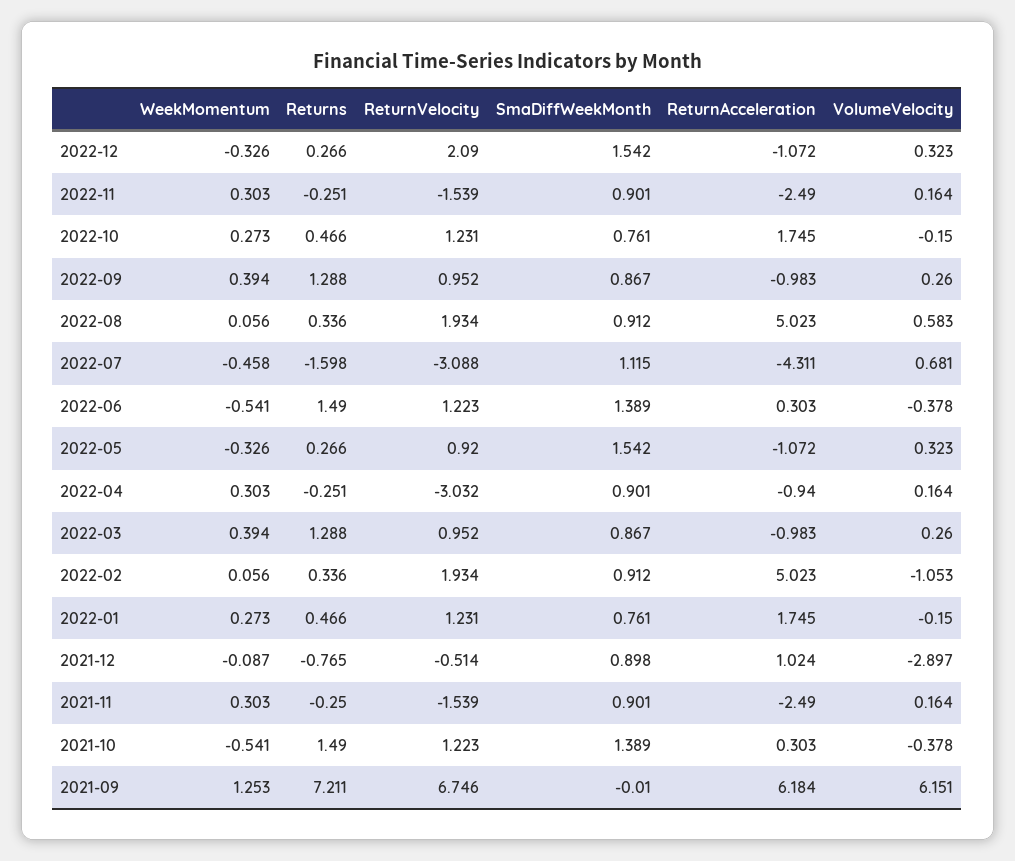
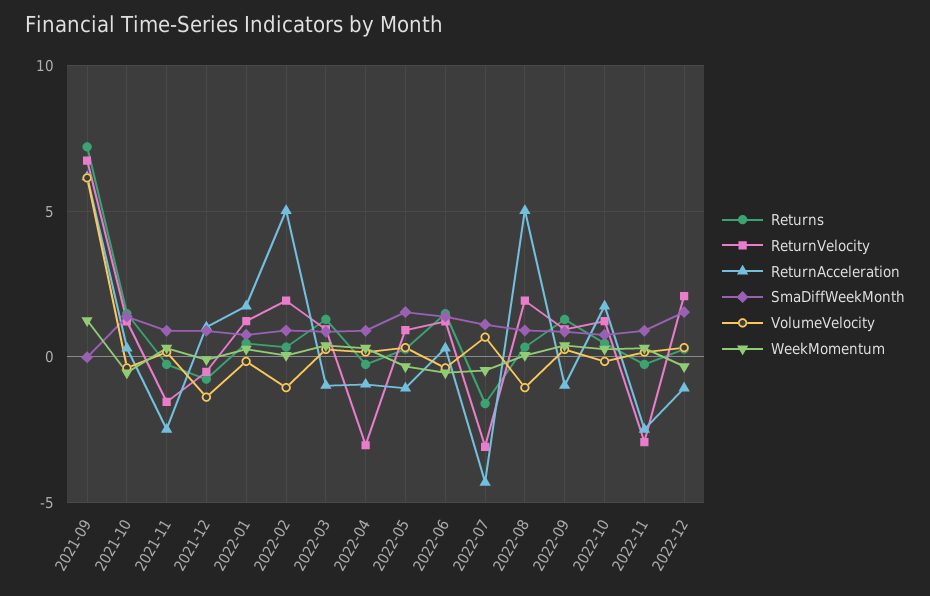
ReturnVelocity, 2022-11: -1.539 -> -3
VolumeVelocity, 2022-08: 0.583 -> -1
VolumeVelocity, 2021-12: -2.897 -> -1.5

